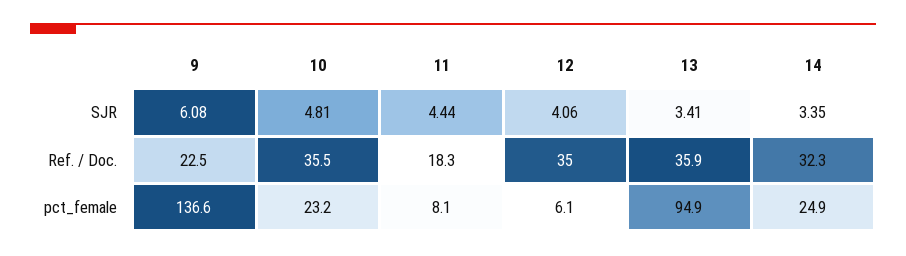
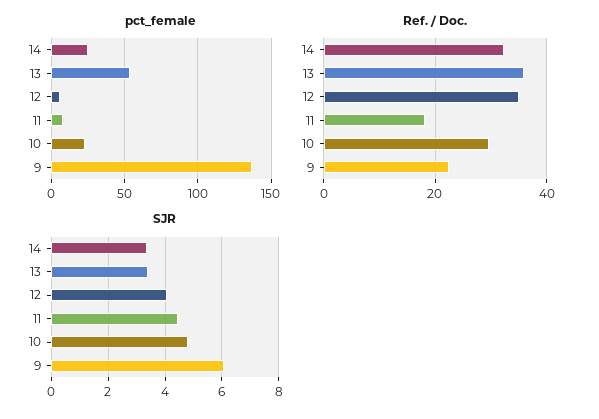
Ref. / Doc., 10: 35.5 -> 30
pct_female, 13: 94.9 -> 55

